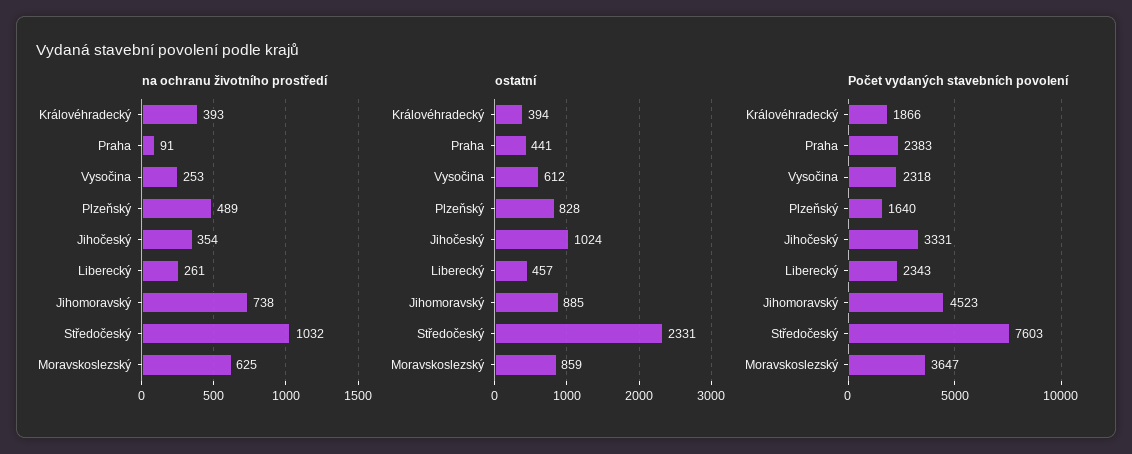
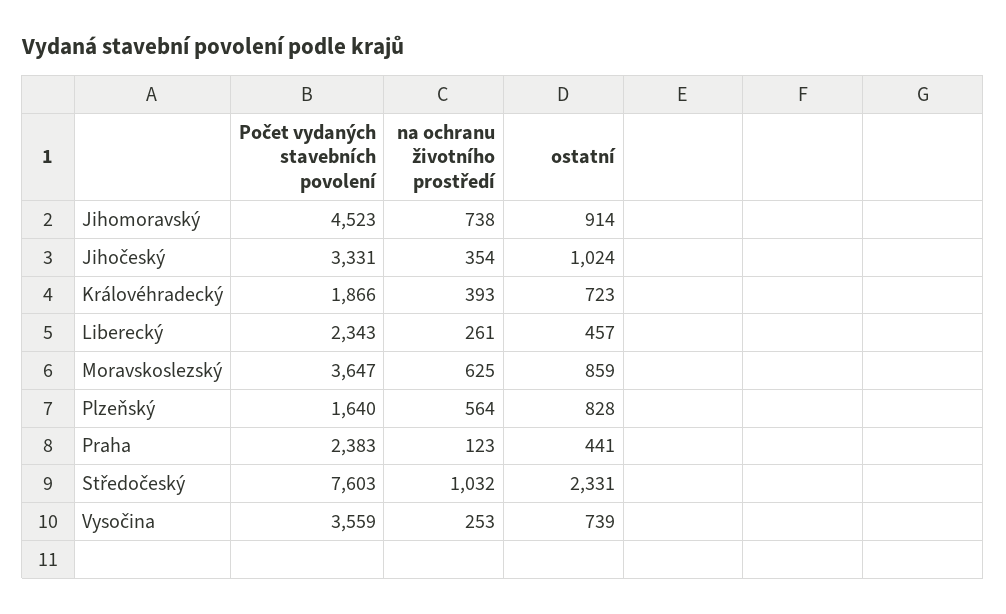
na ochranu životního prostředí, Praha: 91 -> 123
na ochranu životního prostředí, Plzeňský: 489 -> 564
ostatní, Královéhradecký: 394 -> 723
ostatní, Vysočina: 612 -> 739
ostatní, Jihomoravský: 885 -> 914
Počet vydaných stavebních povolení, Vysočina: 2318 -> 3559

